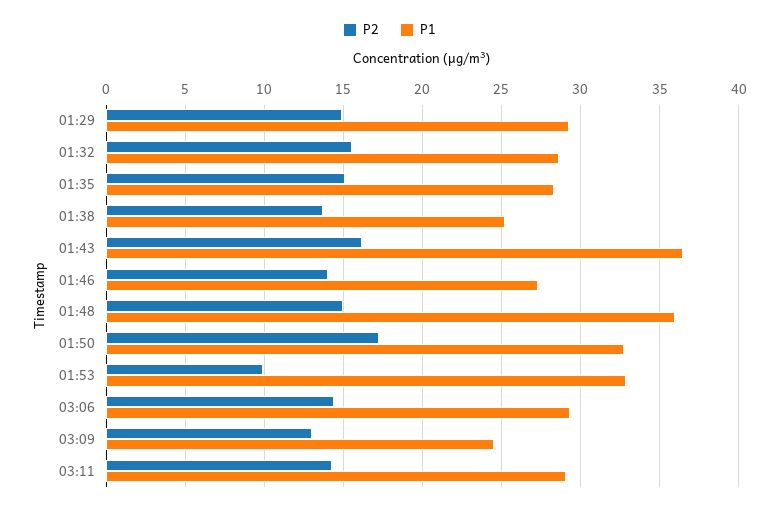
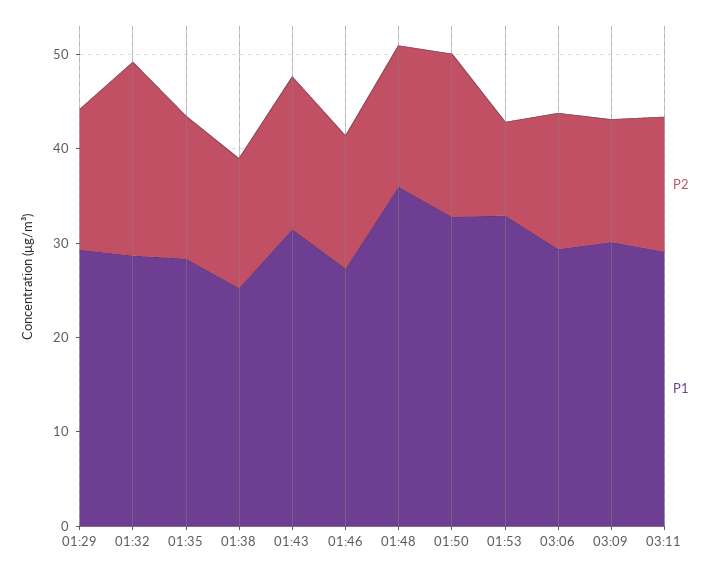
P2, 01:32: 15.5 -> 20
P1, 01:43: 36.5 -> 32
P1, 03:09: 24.5 -> 30

